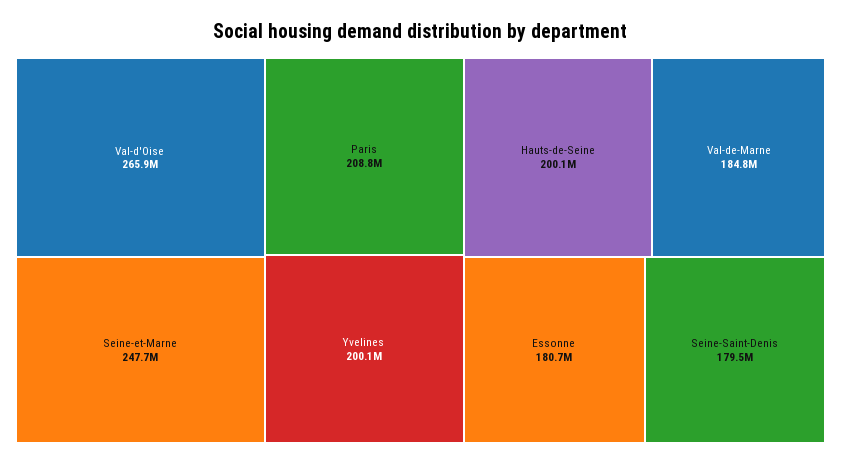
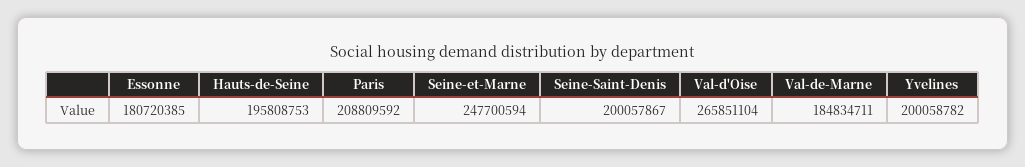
Hauts-de-Seine: 200100000 -> 195808753
Seine-Saint-Denis: 179500000 -> 200057867

